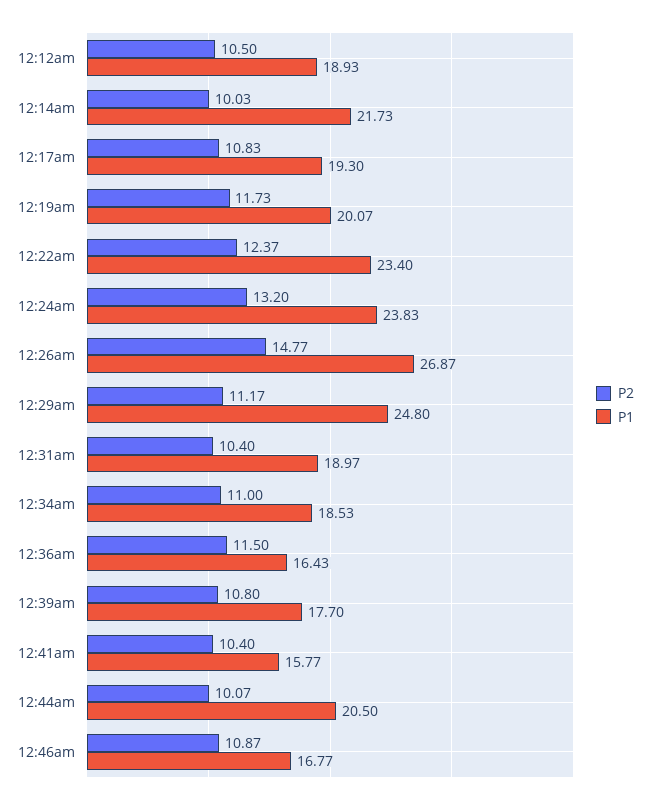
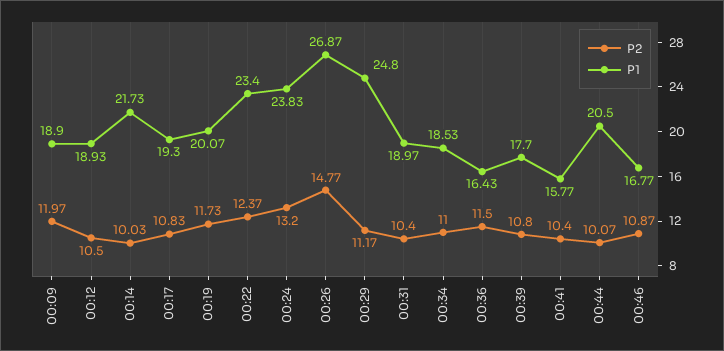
P2, 00:09: none -> 11.97
P1, 00:09: none -> 18.9

